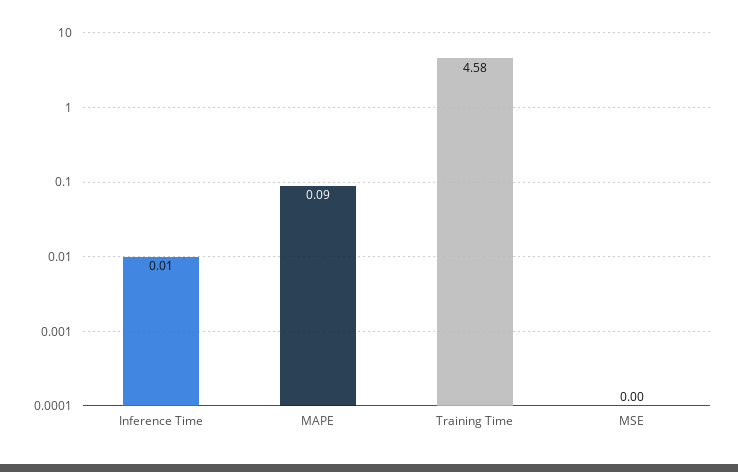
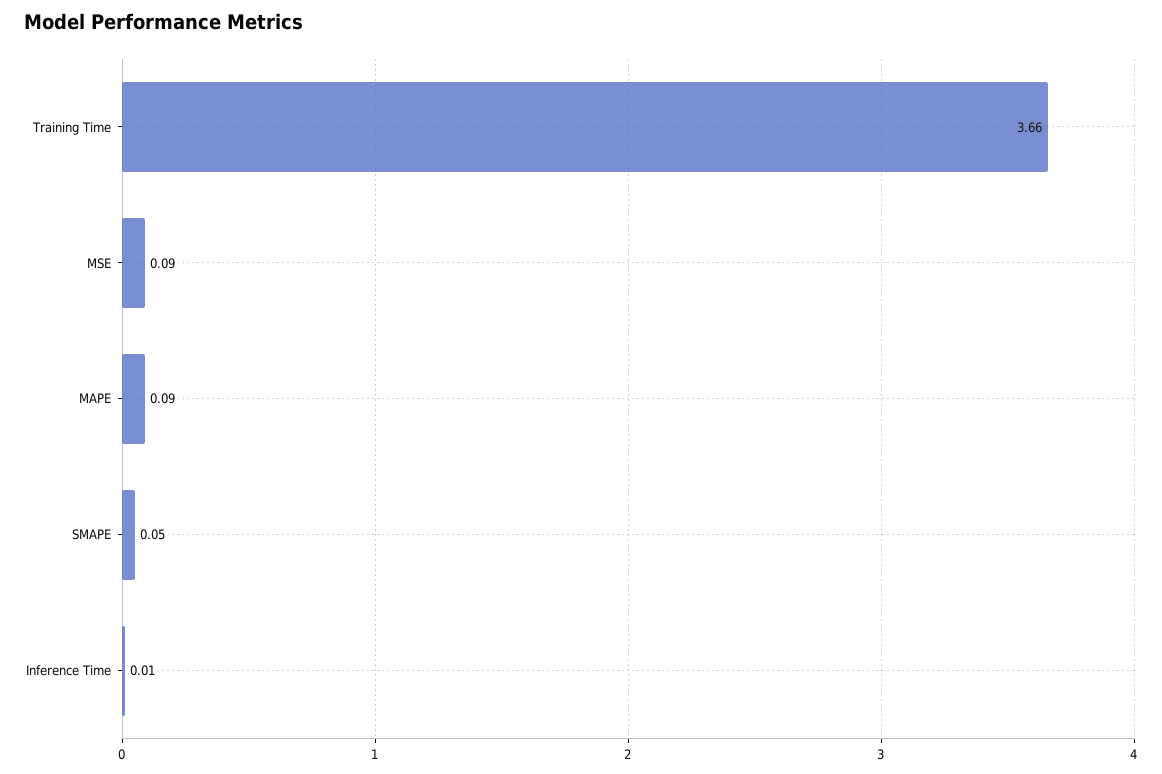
Training Time: 4.58 -> 3.66
MSE: 0 -> 0.09
SMAPE: none -> 0.05

